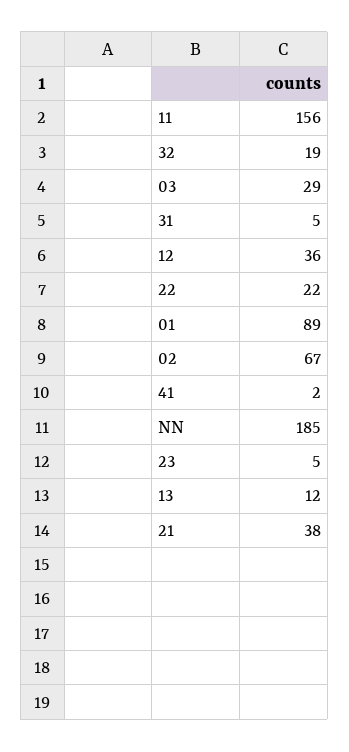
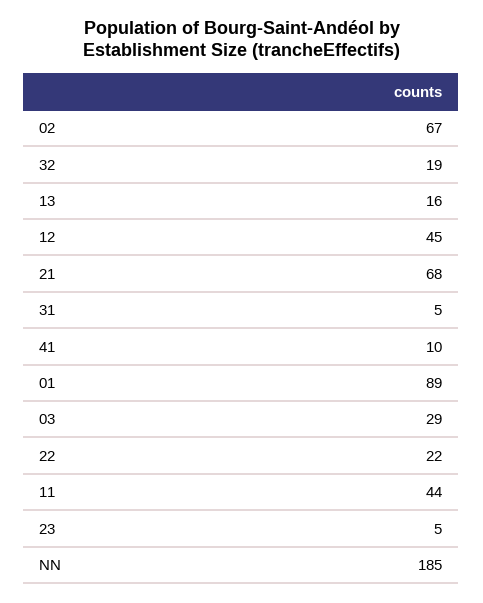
11: 156 -> 44
12: 36 -> 45
41: 2 -> 10
13: 12 -> 16
21: 38 -> 68

